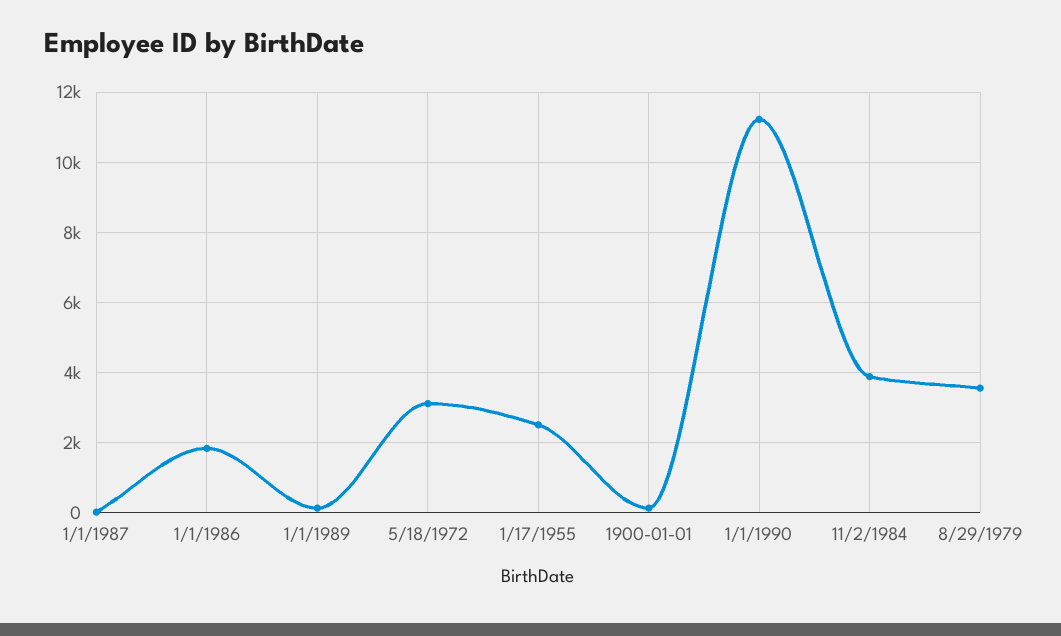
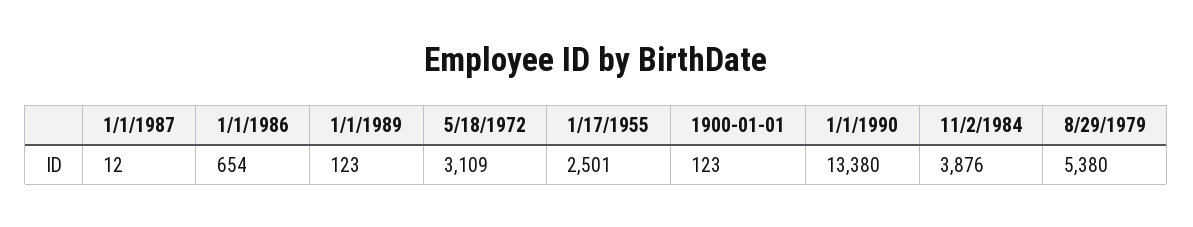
1/1/1986: 1800 -> 654
1/1/1990: 11200 -> 13380
8/29/1979: 3600 -> 5380

